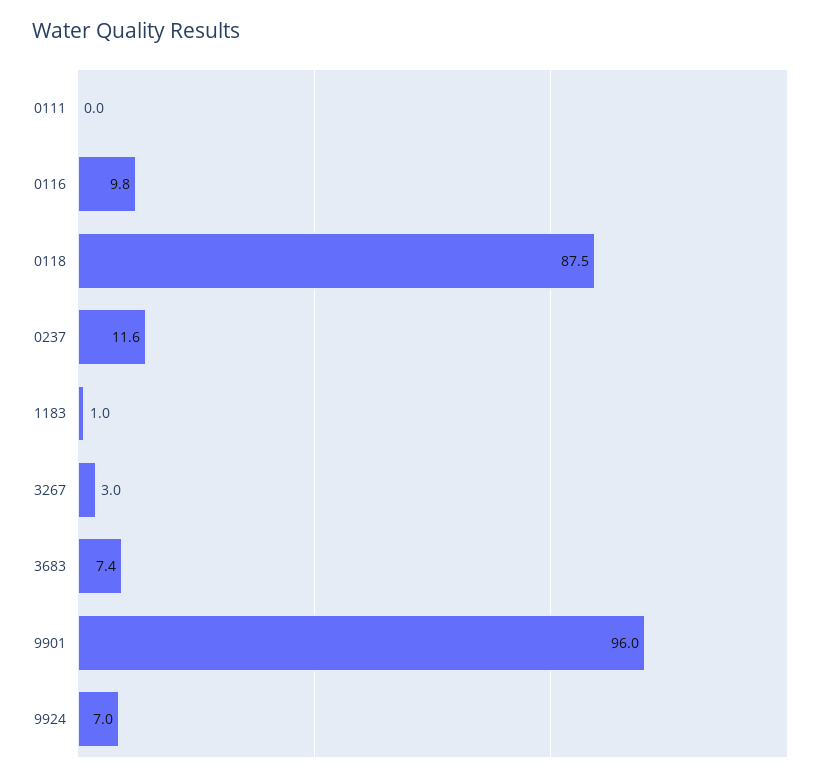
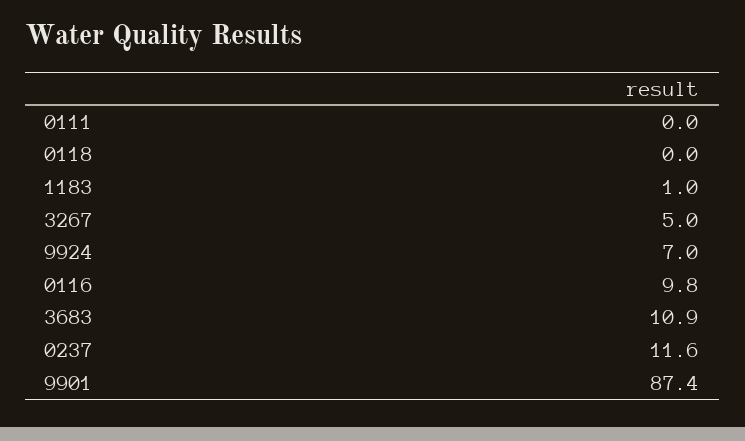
0118: 87.5 -> 0
3267: 3 -> 5
3683: 7.4 -> 10.9
9901: 96 -> 87.4

